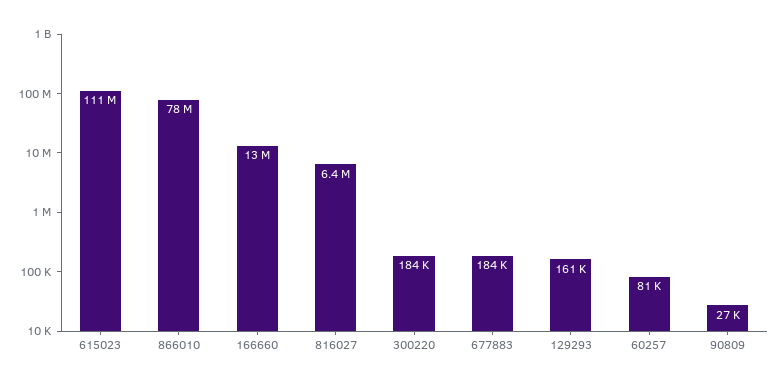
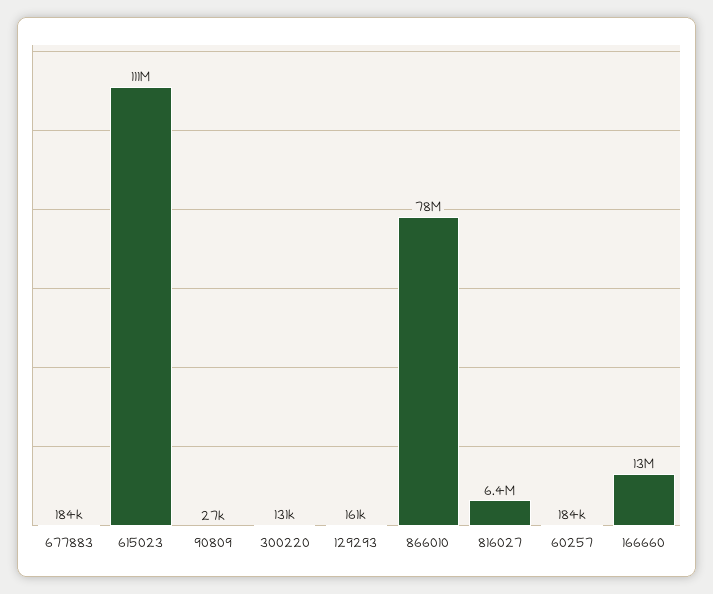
300220: 184000 -> 131000
60257: 81000 -> 184000

